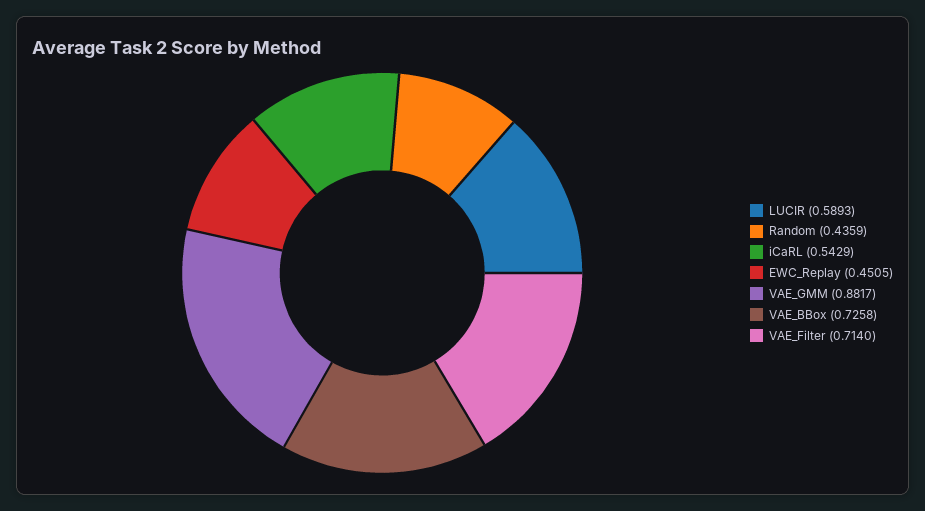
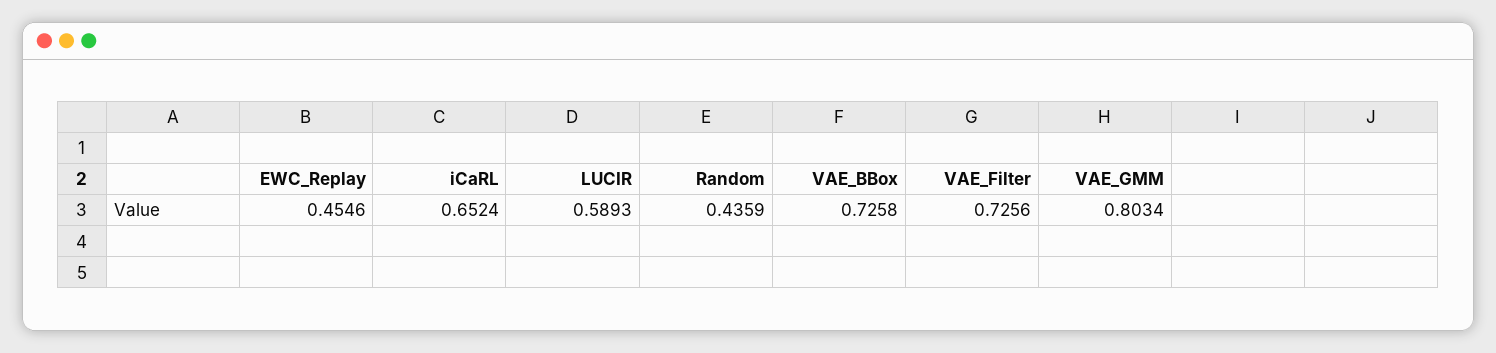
iCaRL: 0.5429 -> 0.6524
EWC_Replay: 0.4505 -> 0.4546
VAE_GMM: 0.8817 -> 0.8034
VAE_Filter: 0.714 -> 0.7256

